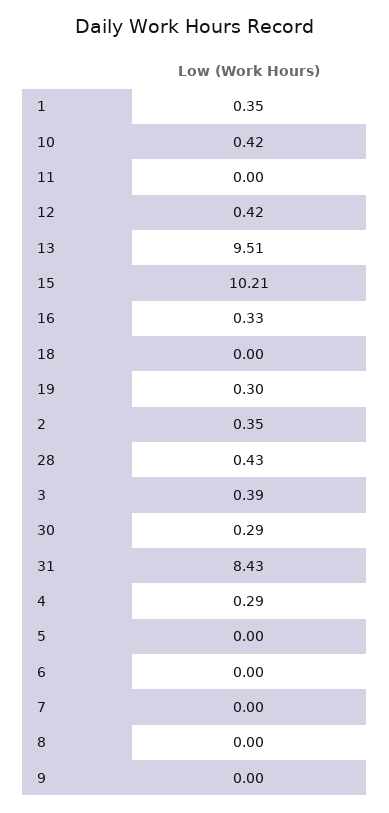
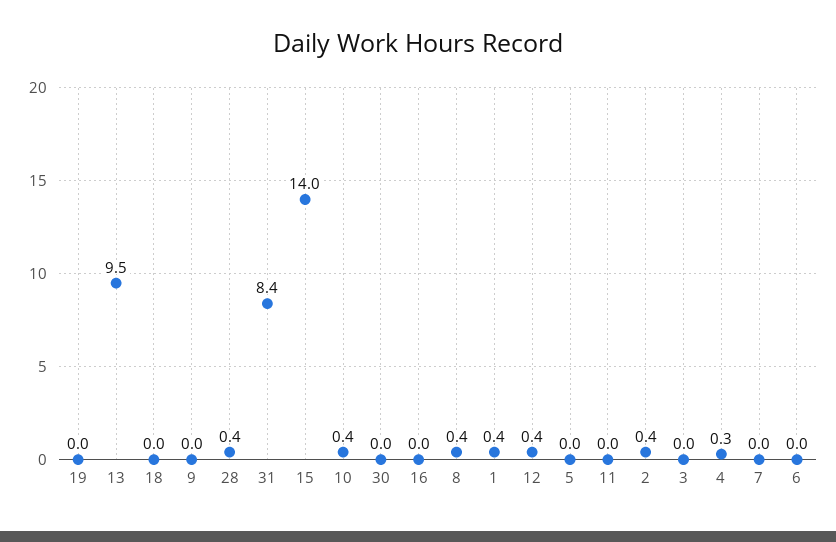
15: 10.21 -> 14
16: 0.33 -> 0
19: 0.3 -> 0
3: 0.39 -> 0
30: 0.29 -> 0
8: 0 -> 0.4

